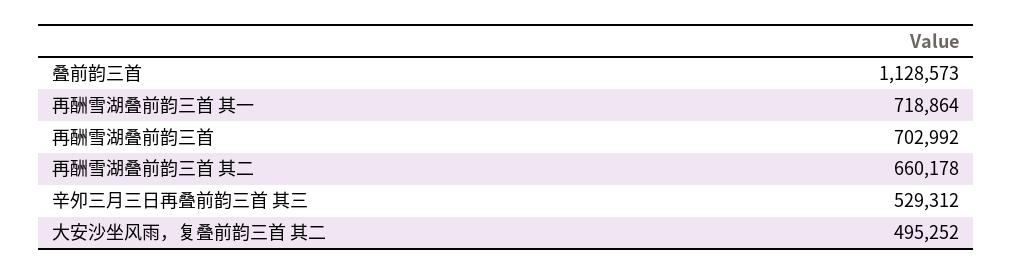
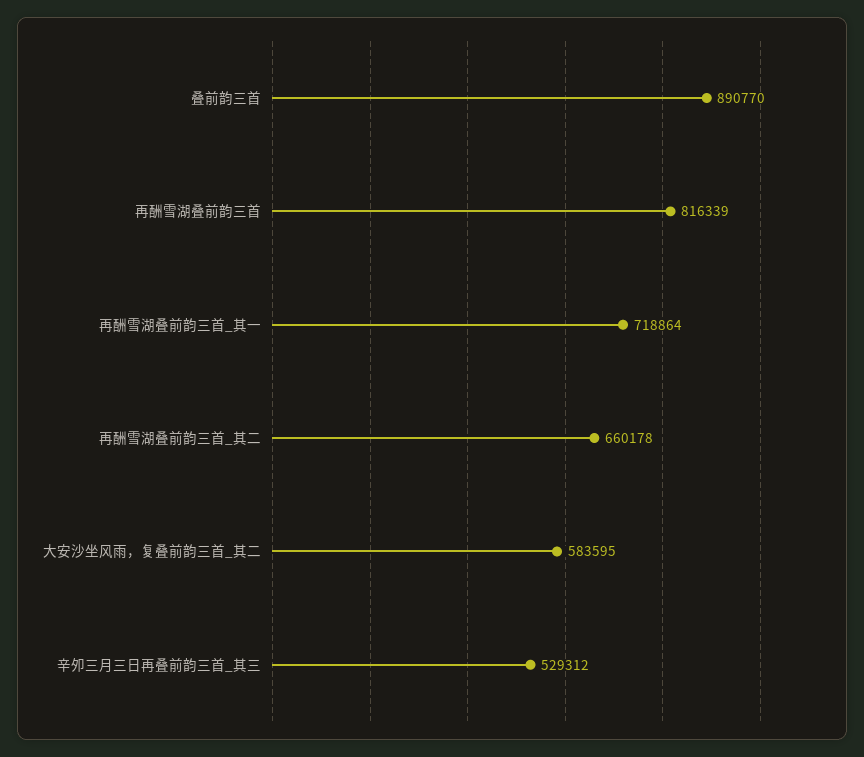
叠前韵三首: 1128573 -> 890770
再酬雪湖叠前韵三首: 702992 -> 816339
大安沙坐风雨，复叠前韵三首 其二: 495252 -> 583595

